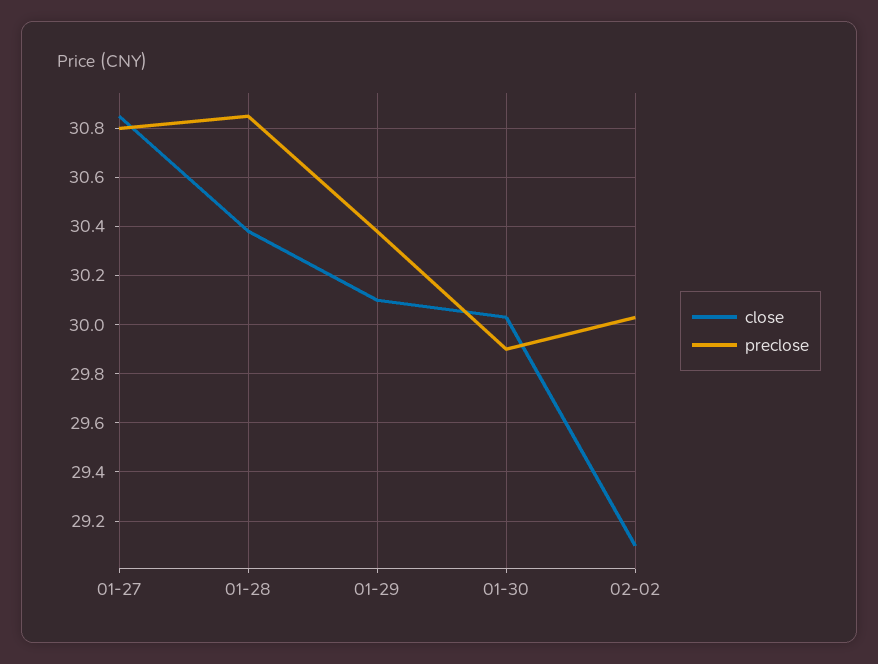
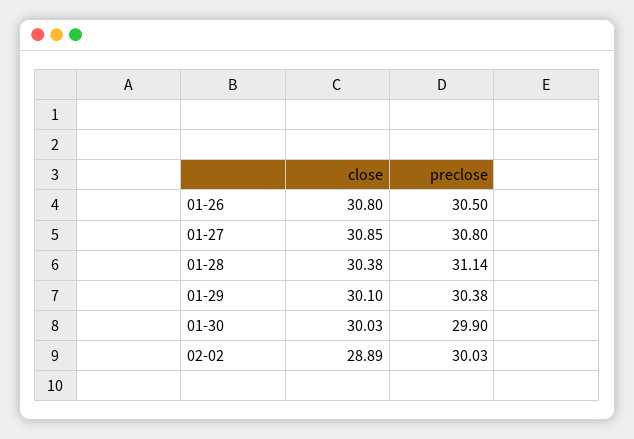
preclose, 01-28: 30.85 -> 31.14
close, 02-02: 29.1 -> 28.89
close, 01-26: none -> 30.8
preclose, 01-26: none -> 30.5

